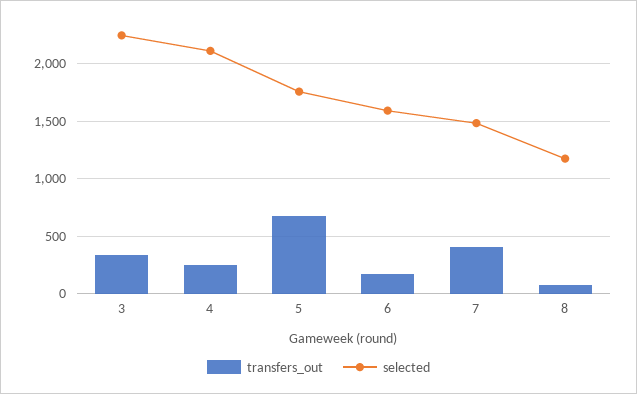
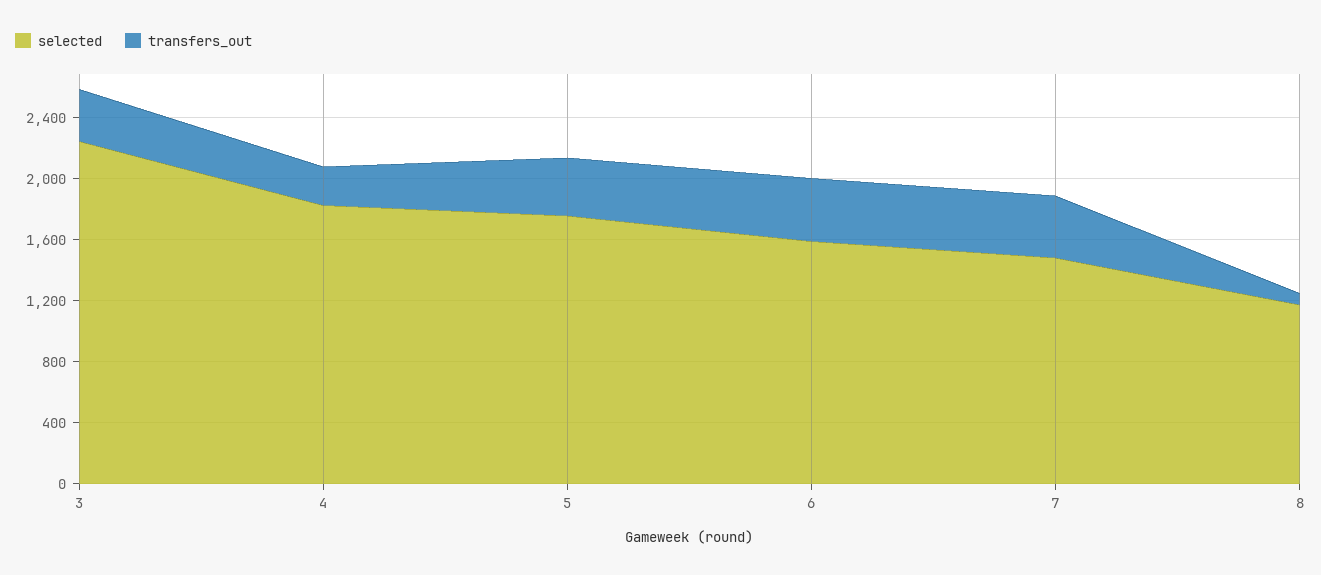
selected, 4: 2100 -> 1800
transfers_out, 5: 700 -> 400
transfers_out, 6: 200 -> 400

